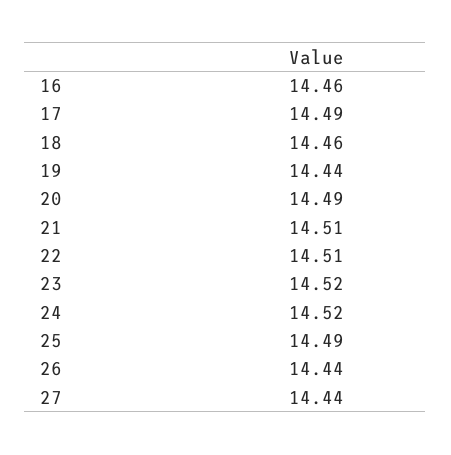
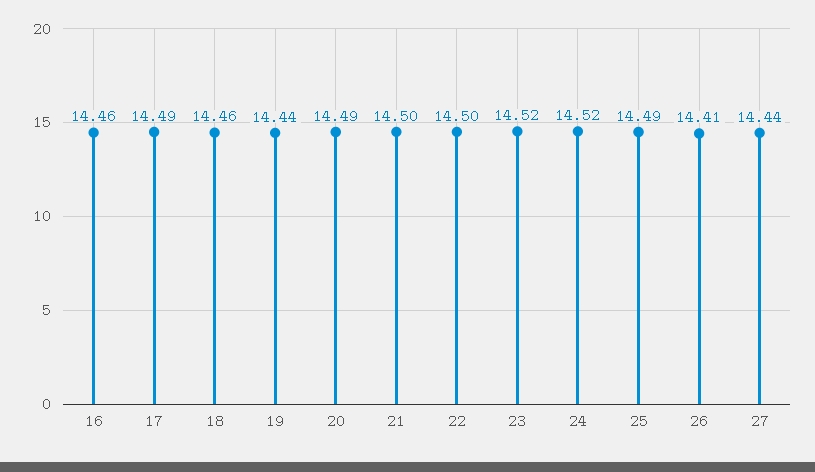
21: 14.51 -> 14.5
22: 14.51 -> 14.5
26: 14.44 -> 14.41

